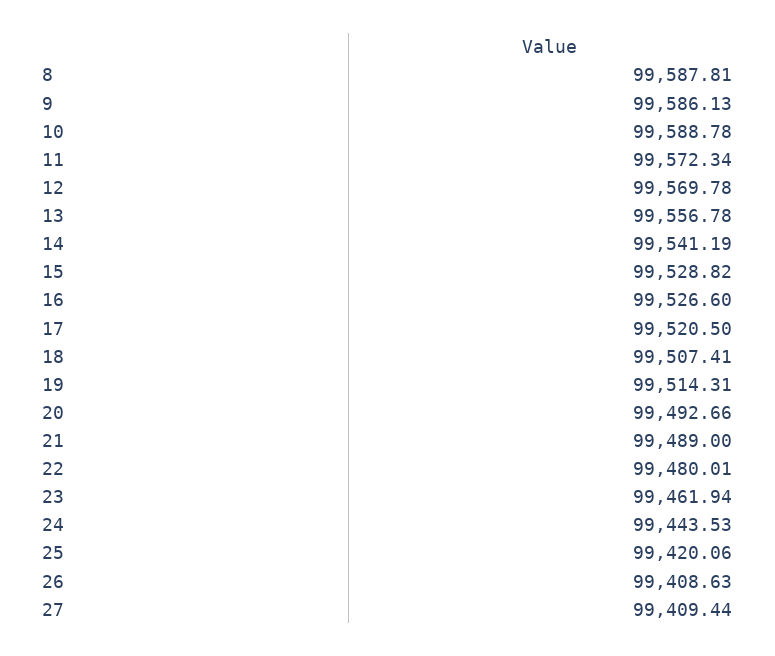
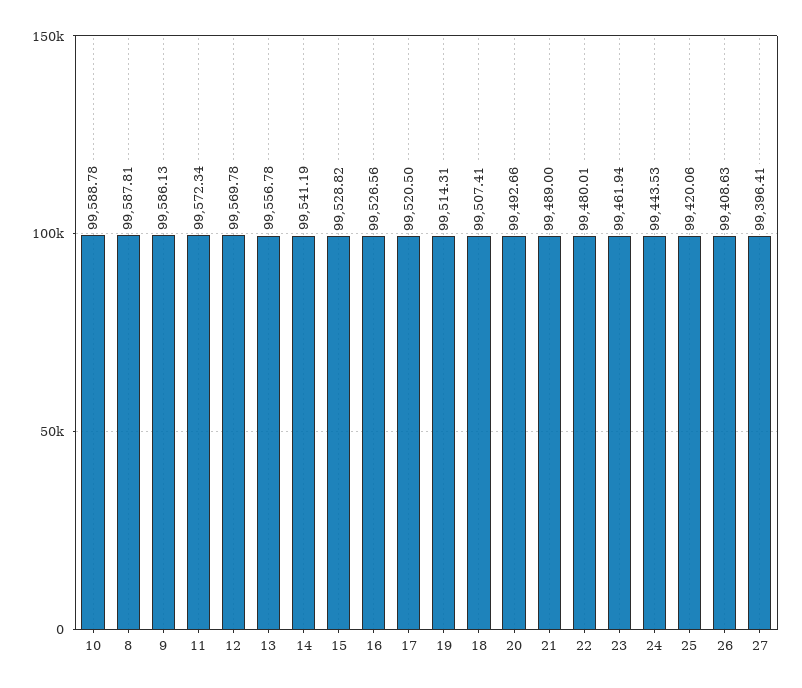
16: 99526.6 -> 99526.56
27: 99409.44 -> 99396.41

